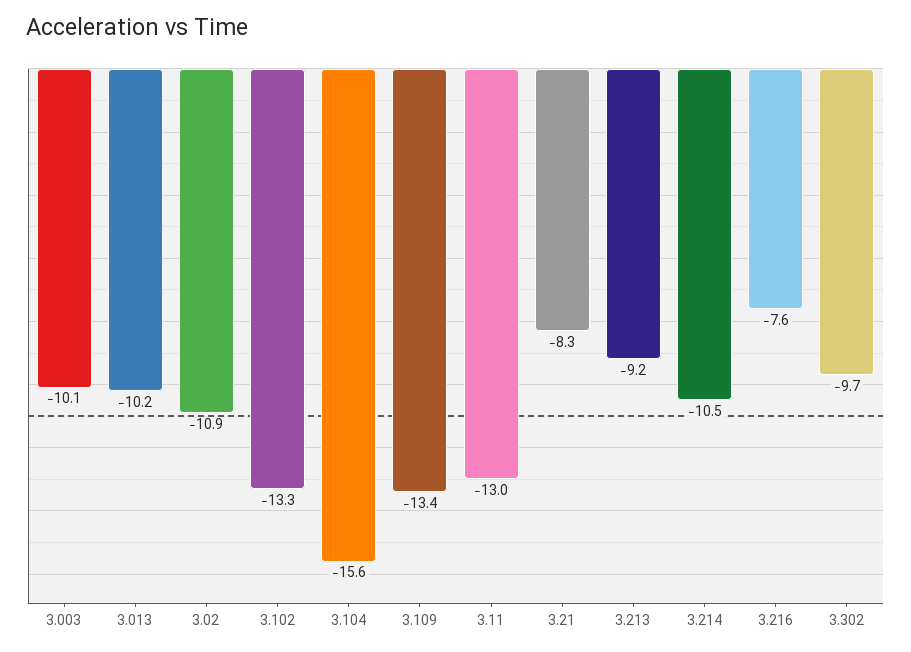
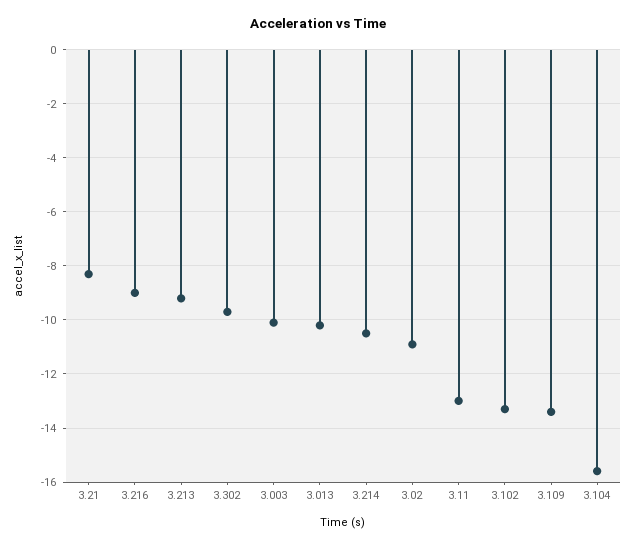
3.216: -7.6 -> -9

